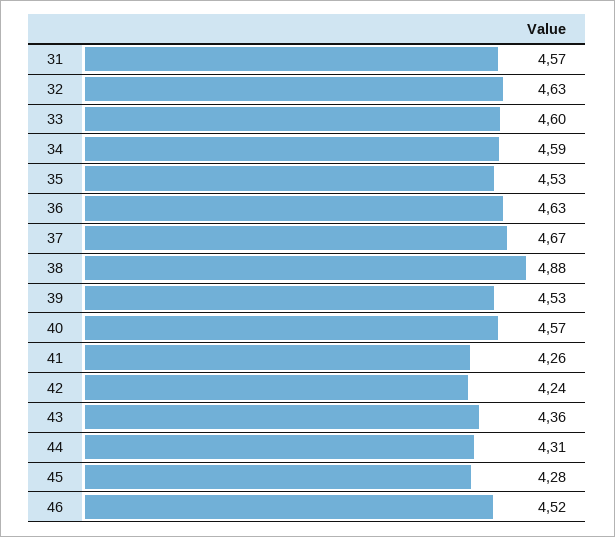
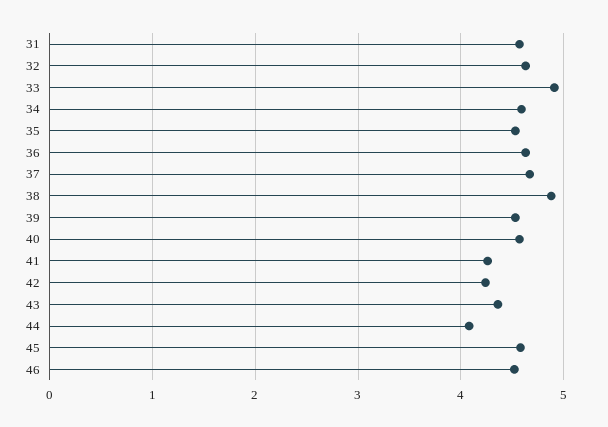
33: 4.6 -> 4.9
44: 4.31 -> 4.1
45: 4.28 -> 4.6

